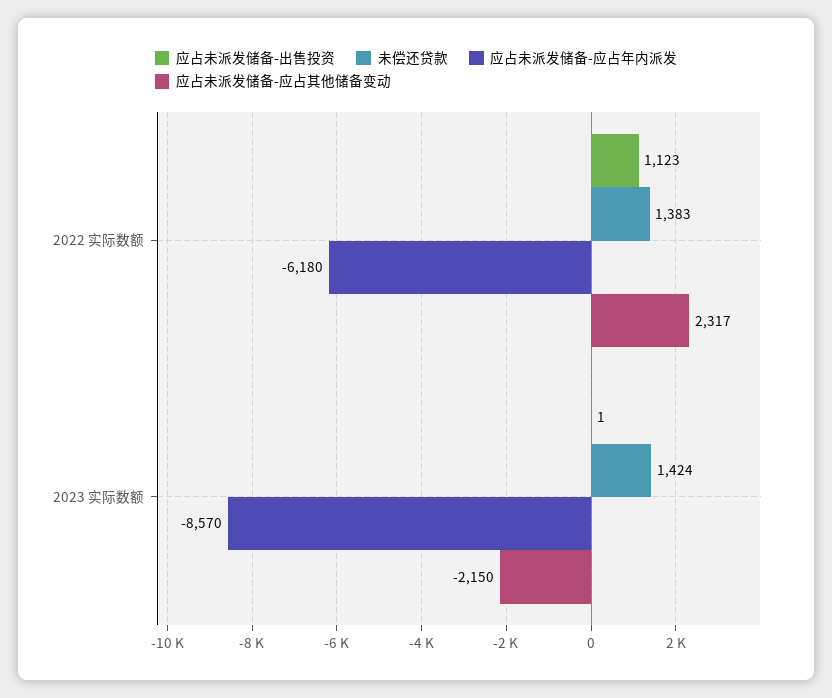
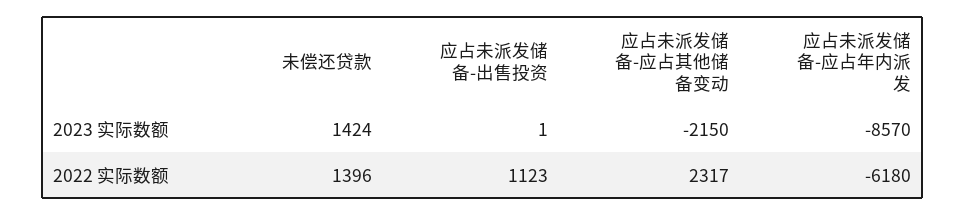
未偿还贷款, 2022 实际数额: 1383 -> 1396

